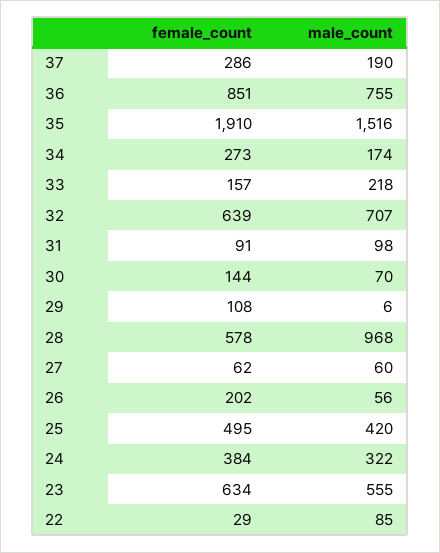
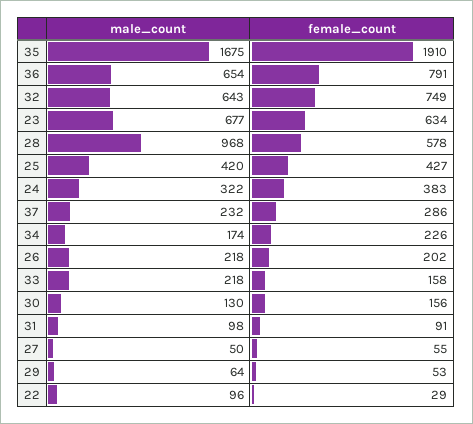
male_count, 37: 190 -> 232
female_count, 36: 851 -> 791
male_count, 36: 755 -> 654
male_count, 35: 1516 -> 1675
female_count, 34: 273 -> 226
female_count, 33: 157 -> 158
female_count, 32: 639 -> 749
male_count, 32: 707 -> 643
female_count, 30: 144 -> 156
male_count, 30: 70 -> 130
female_count, 29: 108 -> 53
male_count, 29: 6 -> 64
female_count, 27: 62 -> 55
male_count, 27: 60 -> 50
male_count, 26: 56 -> 218
female_count, 25: 495 -> 427
female_count, 24: 384 -> 383
male_count, 23: 555 -> 677
male_count, 22: 85 -> 96

